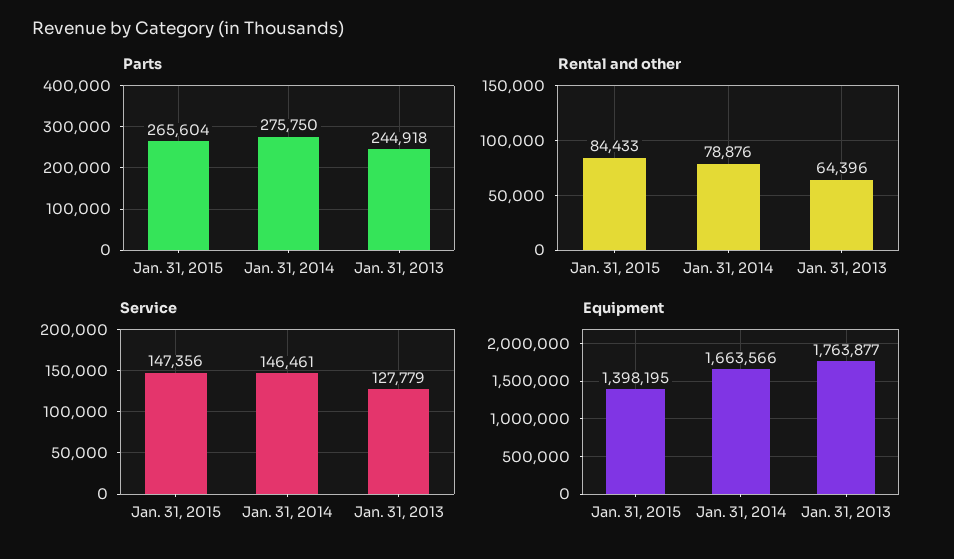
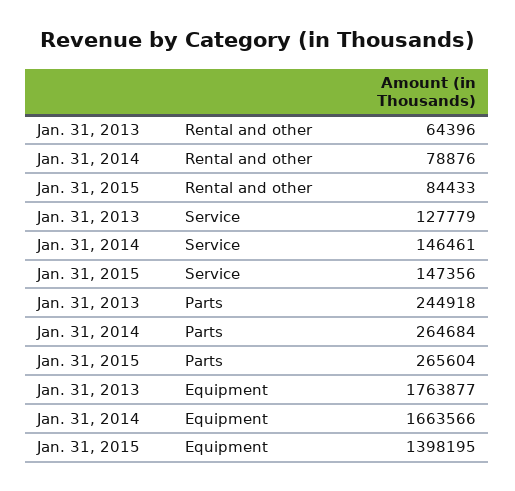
Parts, Jan. 31, 2014: 275750 -> 264684

